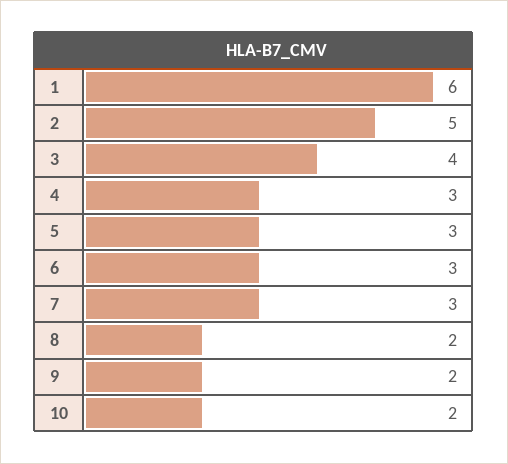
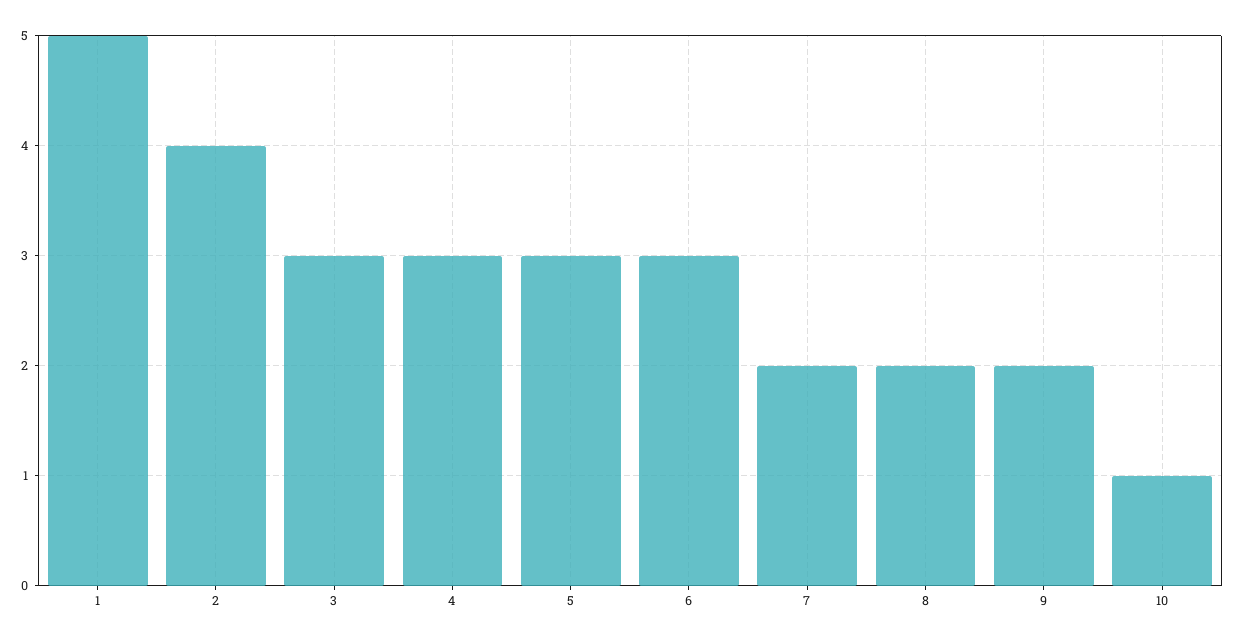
1: 6 -> 5
2: 5 -> 4
3: 4 -> 3
7: 3 -> 2
10: 2 -> 1

